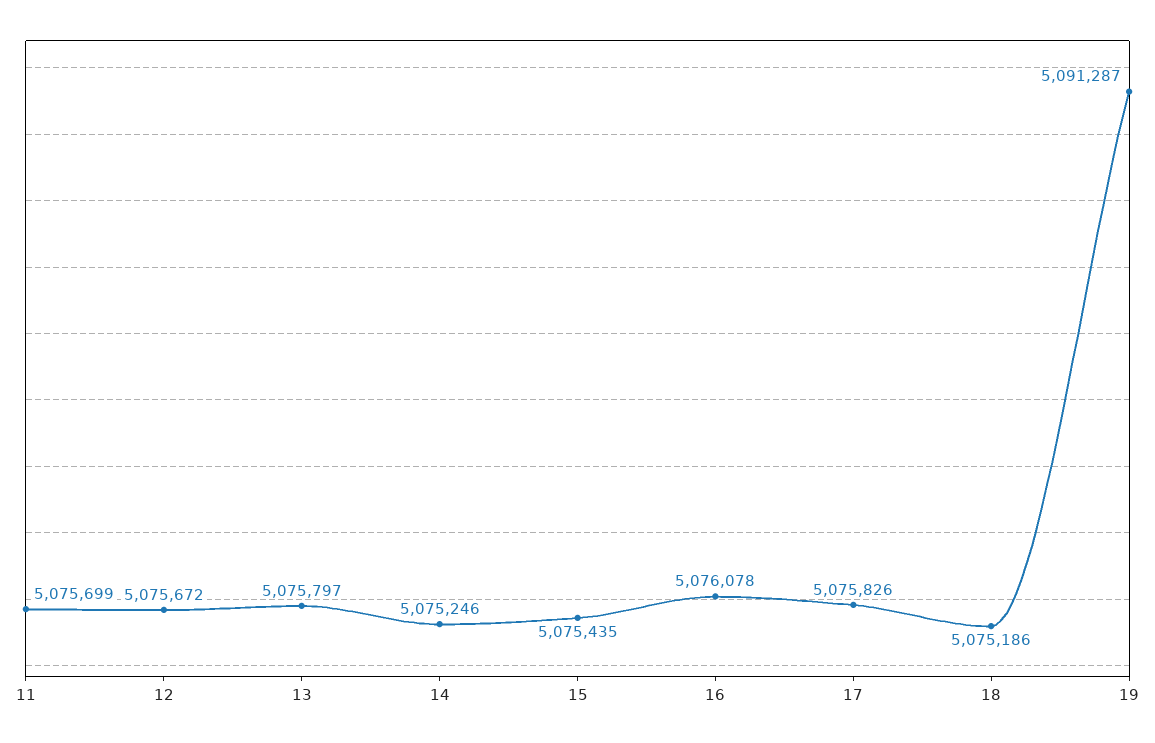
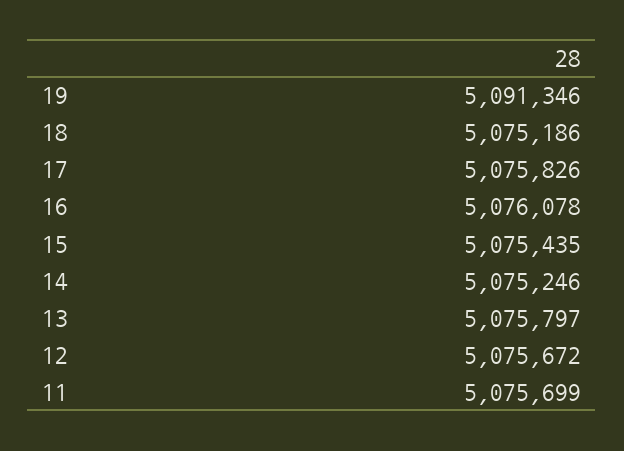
19: 5091287 -> 5091346

